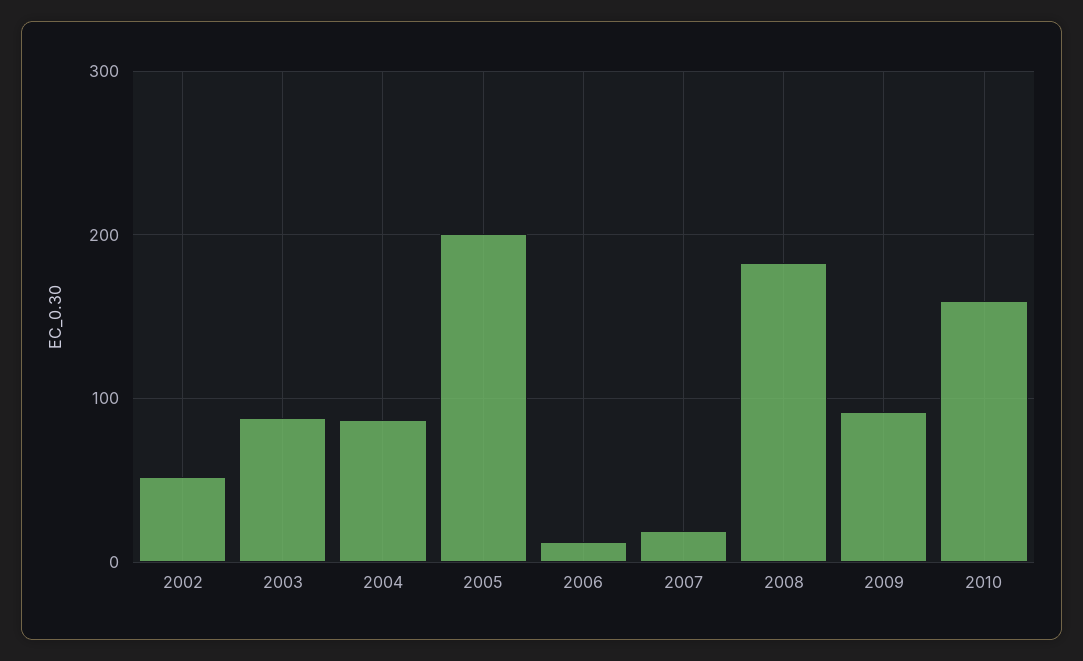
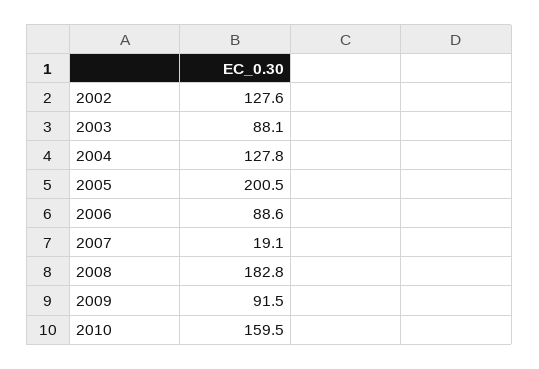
2002: 50 -> 127.6
2004: 90 -> 127.8
2006: 10 -> 88.6

